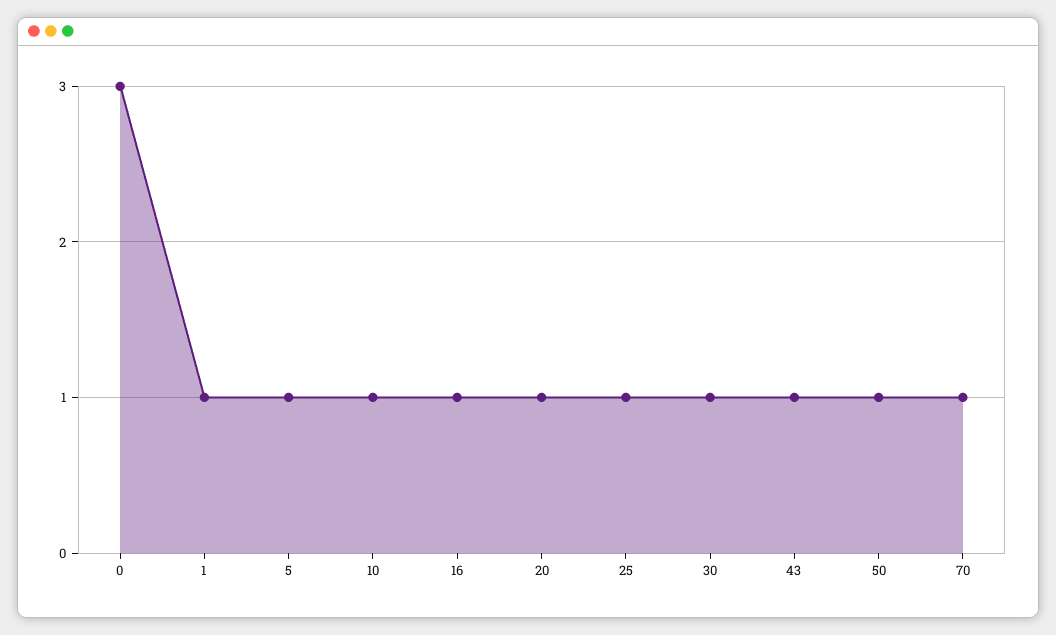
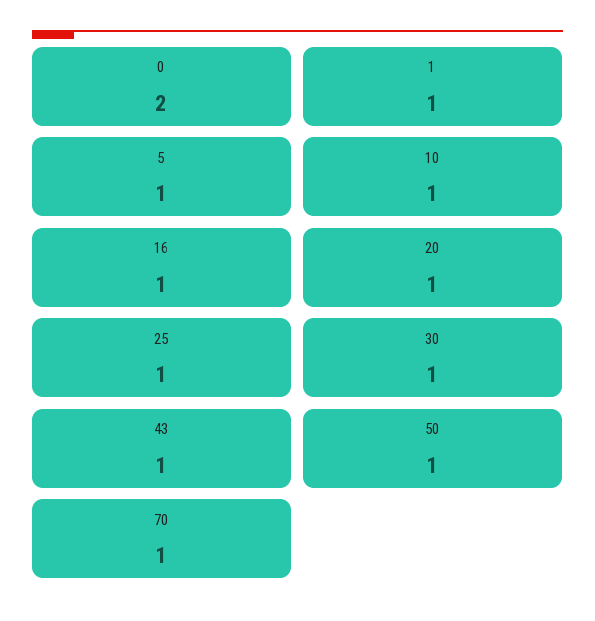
0: 3 -> 2

